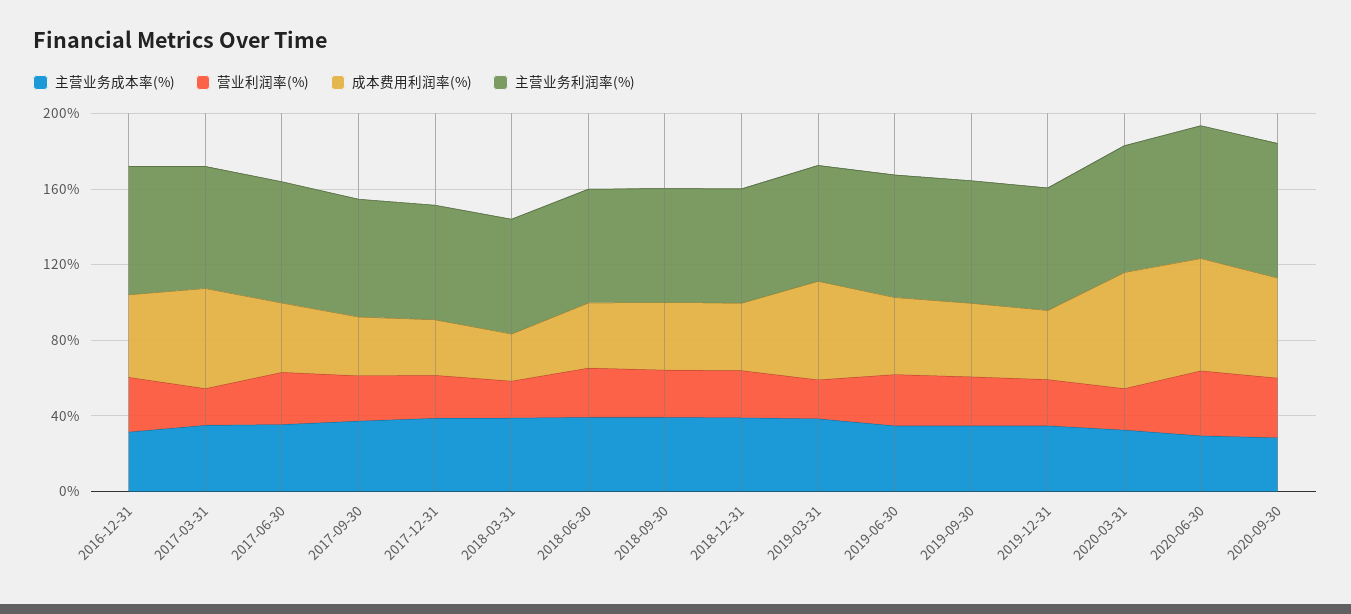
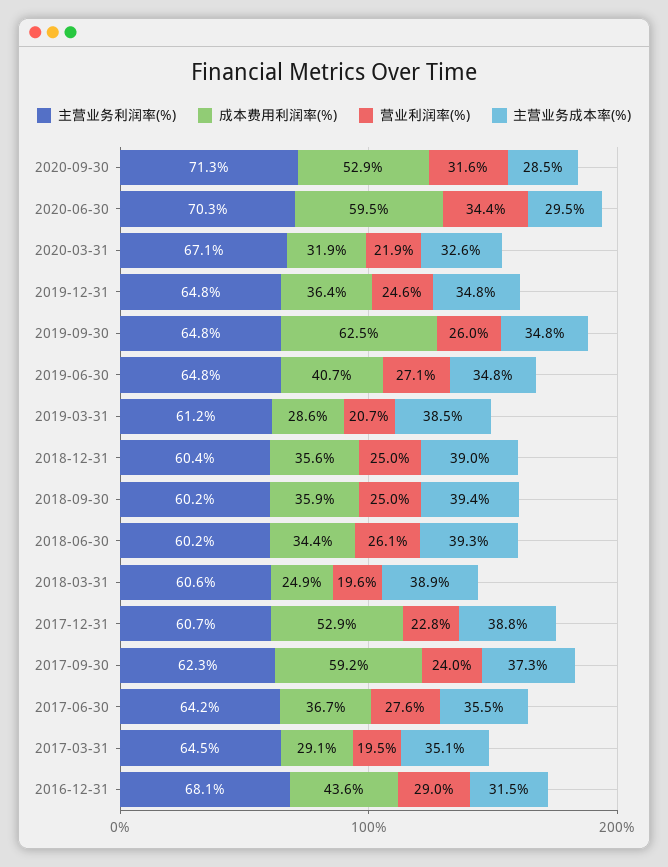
成本费用利润率(%), 2017-03-31: 50 -> 29.1
成本费用利润率(%), 2017-09-30: 30 -> 59.2
成本费用利润率(%), 2017-12-31: 30 -> 52.9
成本费用利润率(%), 2019-03-31: 50 -> 28.6
成本费用利润率(%), 2019-09-30: 40 -> 62.5
成本费用利润率(%), 2020-03-31: 60 -> 31.9

